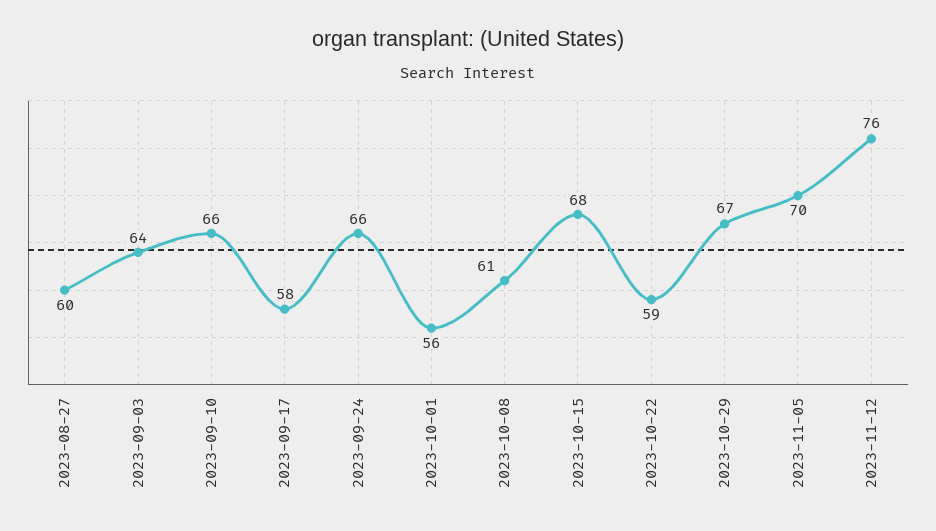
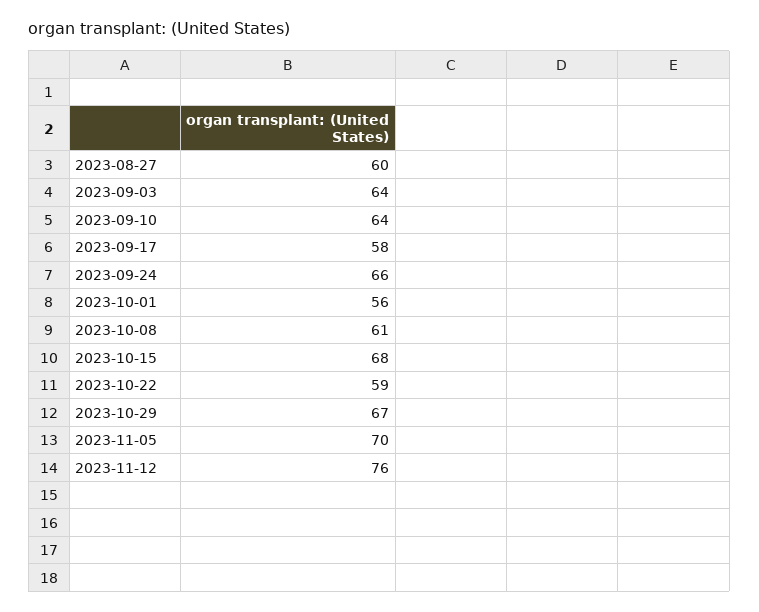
2023-09-10: 66 -> 64

